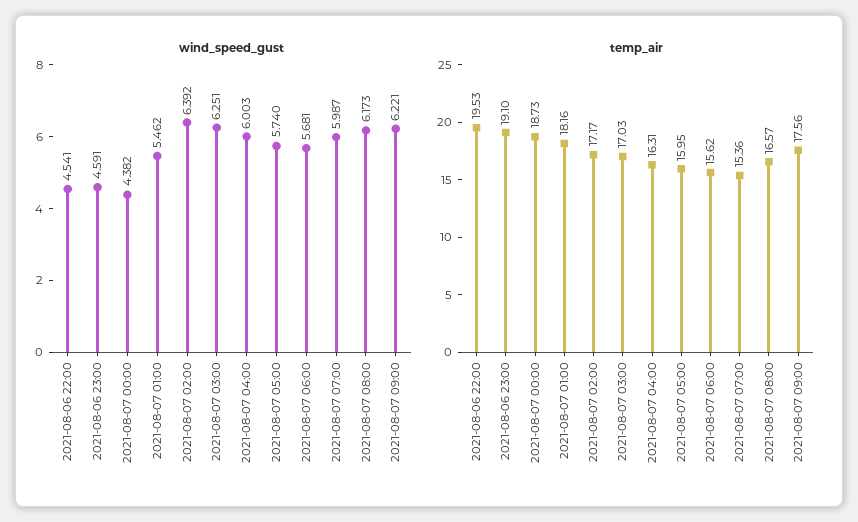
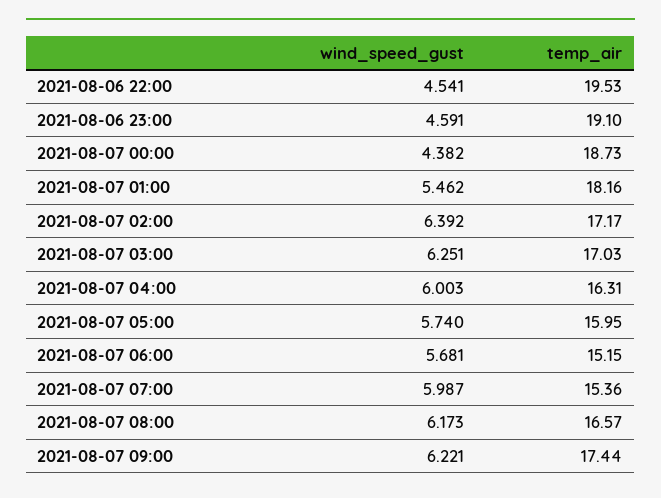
temp_air, 2021-08-07 06:00: 15.62 -> 15.15
temp_air, 2021-08-07 09:00: 17.56 -> 17.44

